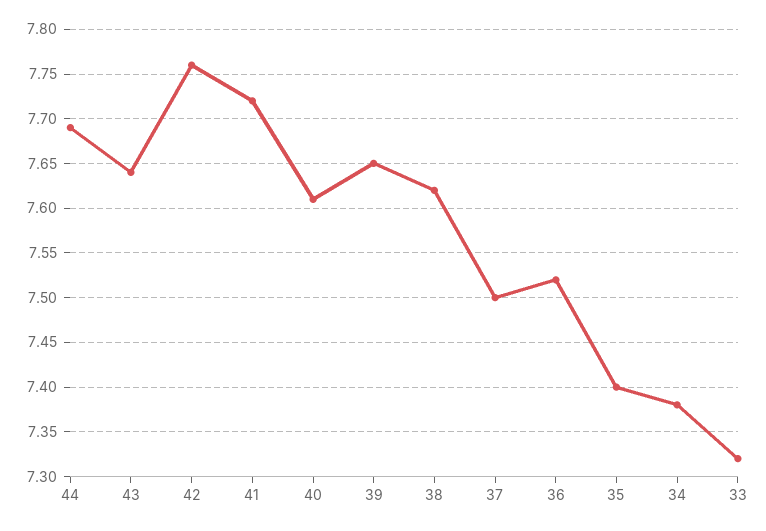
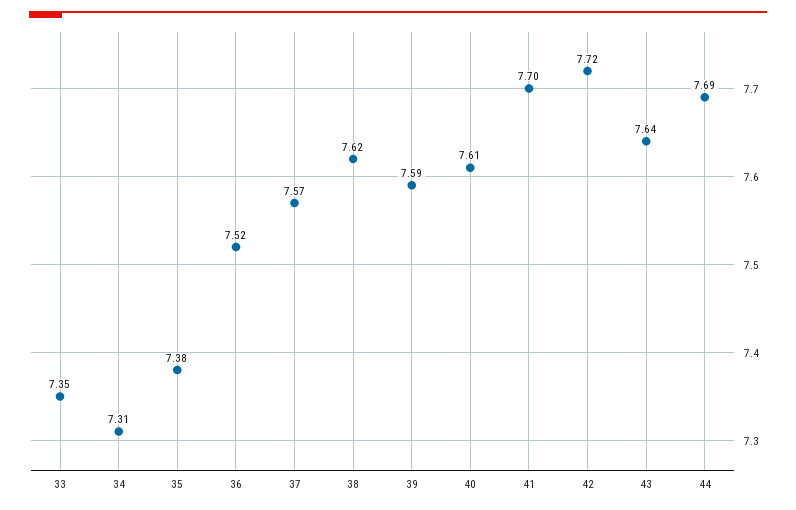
42: 7.76 -> 7.72
41: 7.72 -> 7.7
39: 7.65 -> 7.59
37: 7.5 -> 7.57
35: 7.4 -> 7.38
34: 7.38 -> 7.31
33: 7.32 -> 7.35

